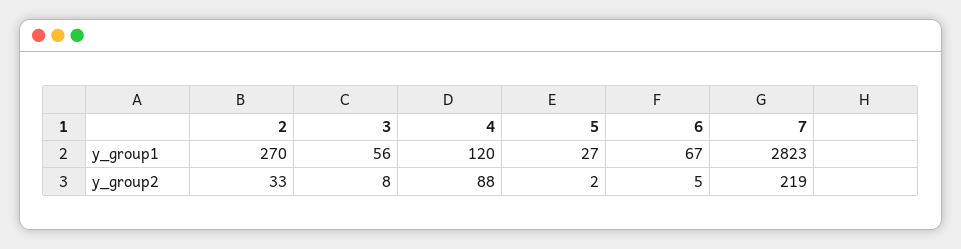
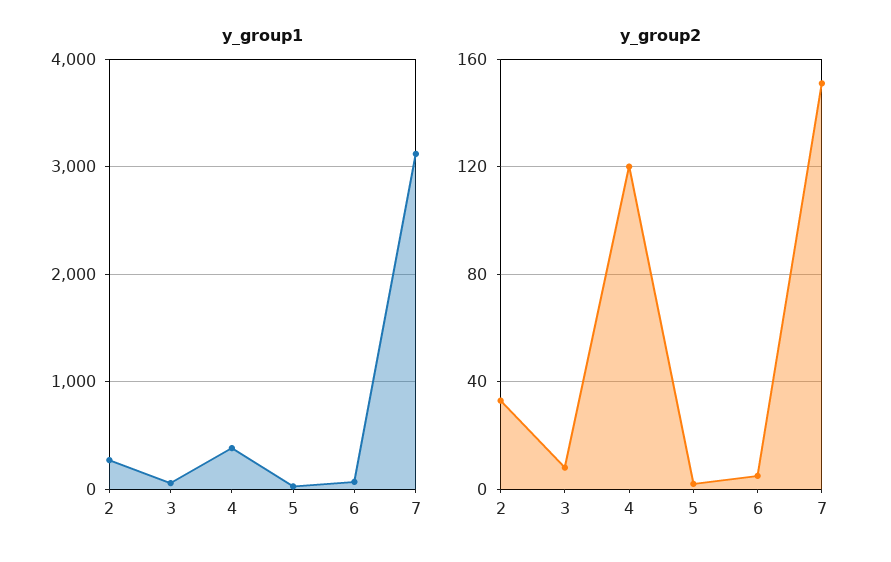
y_group1, 4: 120 -> 400
y_group1, 7: 2823 -> 3100
y_group2, 4: 88 -> 120
y_group2, 7: 219 -> 150

